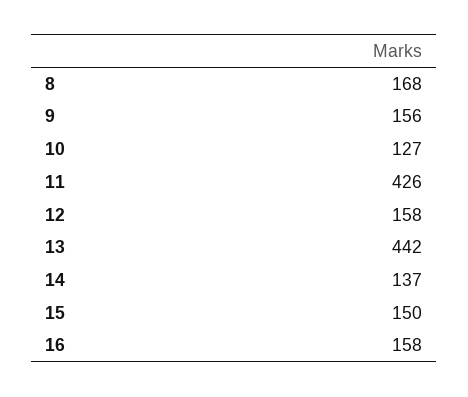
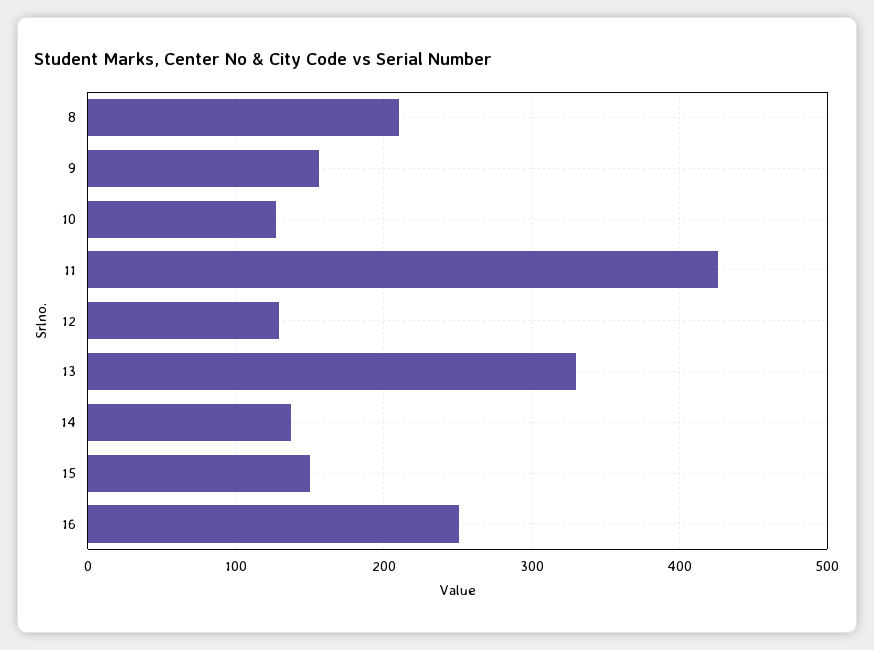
8: 168 -> 210
12: 158 -> 130
13: 442 -> 330
16: 158 -> 250

